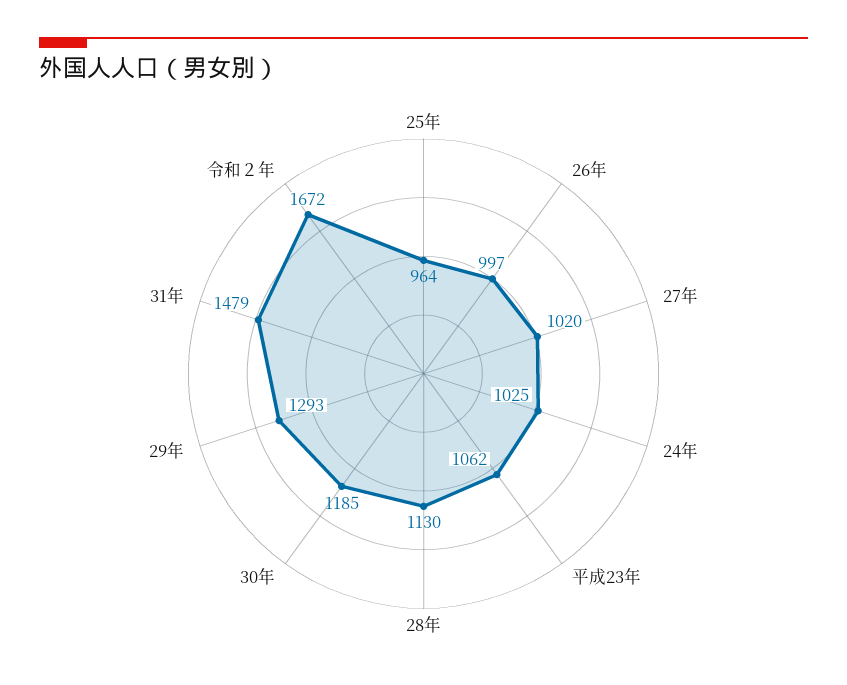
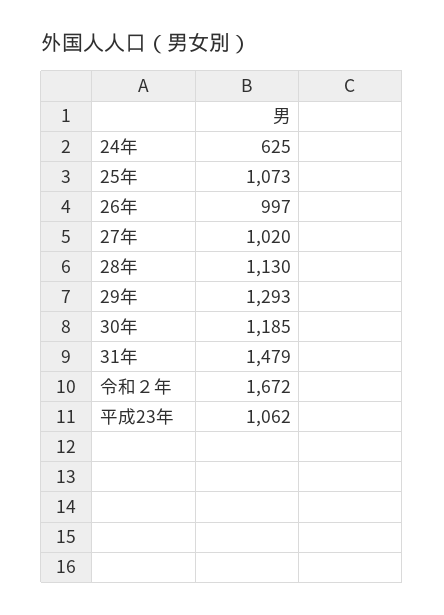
25年: 964 -> 1073
24年: 1025 -> 625

